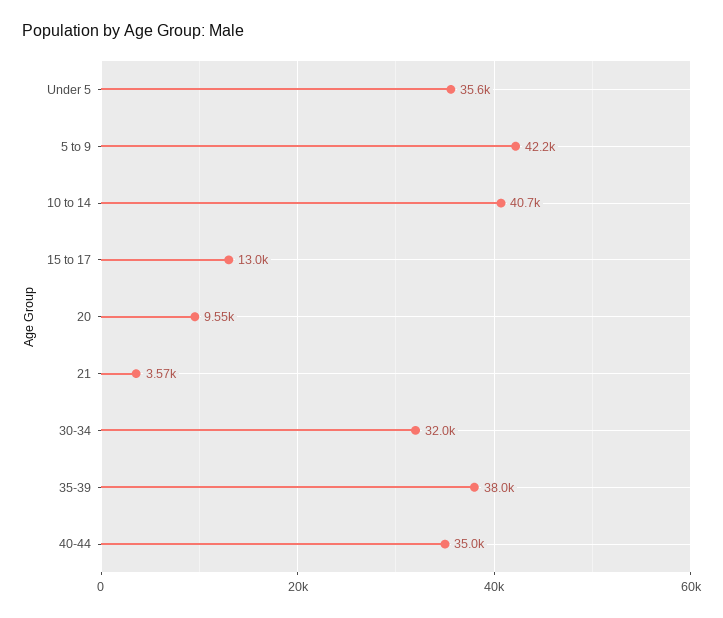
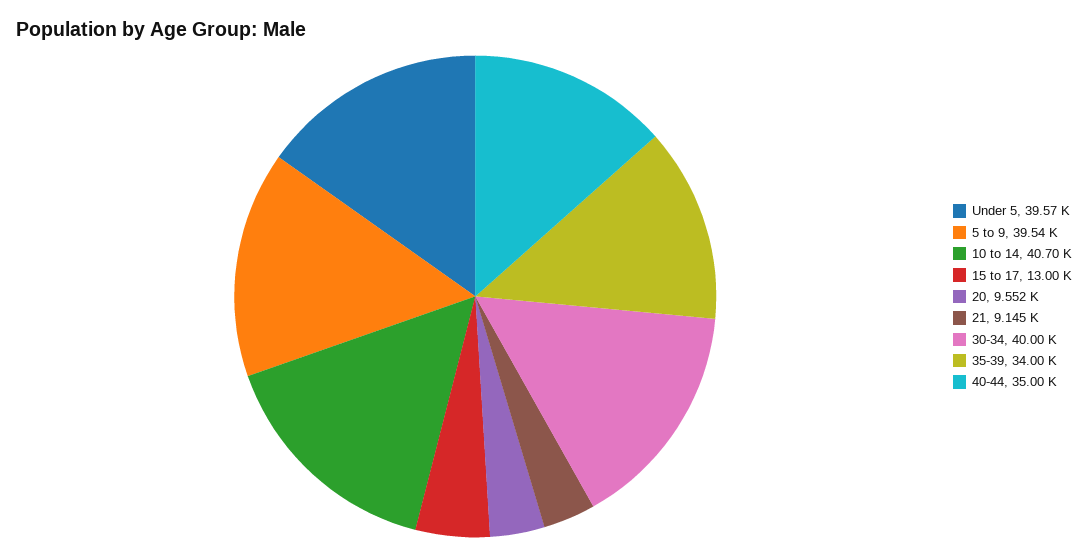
Under 5: 35600 -> 39570
5 to 9: 42200 -> 39540
21: 3570 -> 9145
30-34: 32000 -> 40000
35-39: 38000 -> 34000

